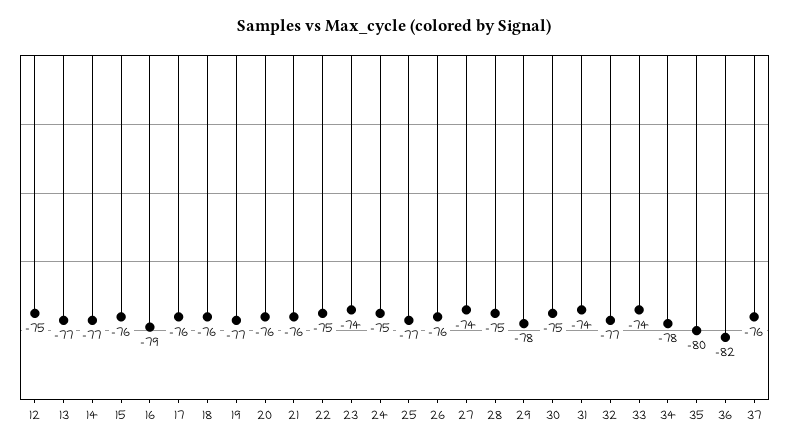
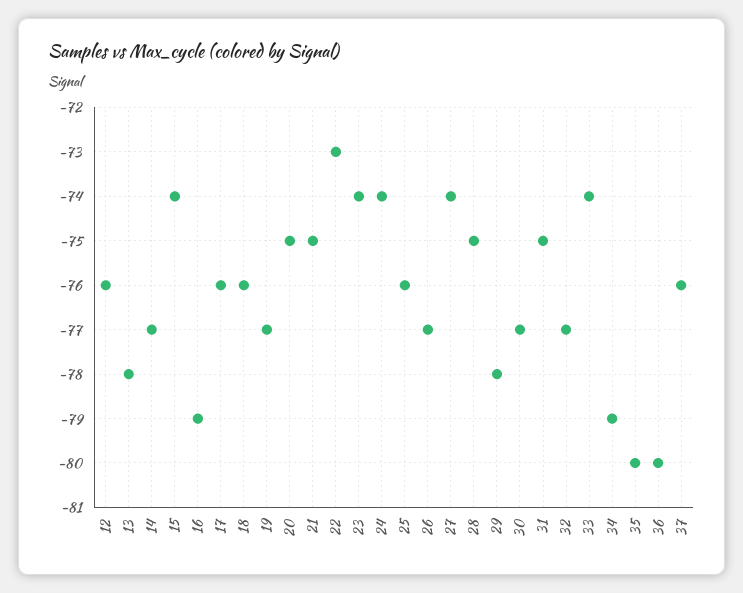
12: -75 -> -76
13: -77 -> -78
15: -76 -> -74
20: -76 -> -75
21: -76 -> -75
22: -75 -> -73
24: -75 -> -74
25: -77 -> -76
26: -76 -> -77
30: -75 -> -77
31: -74 -> -75
34: -78 -> -79
36: -82 -> -80

